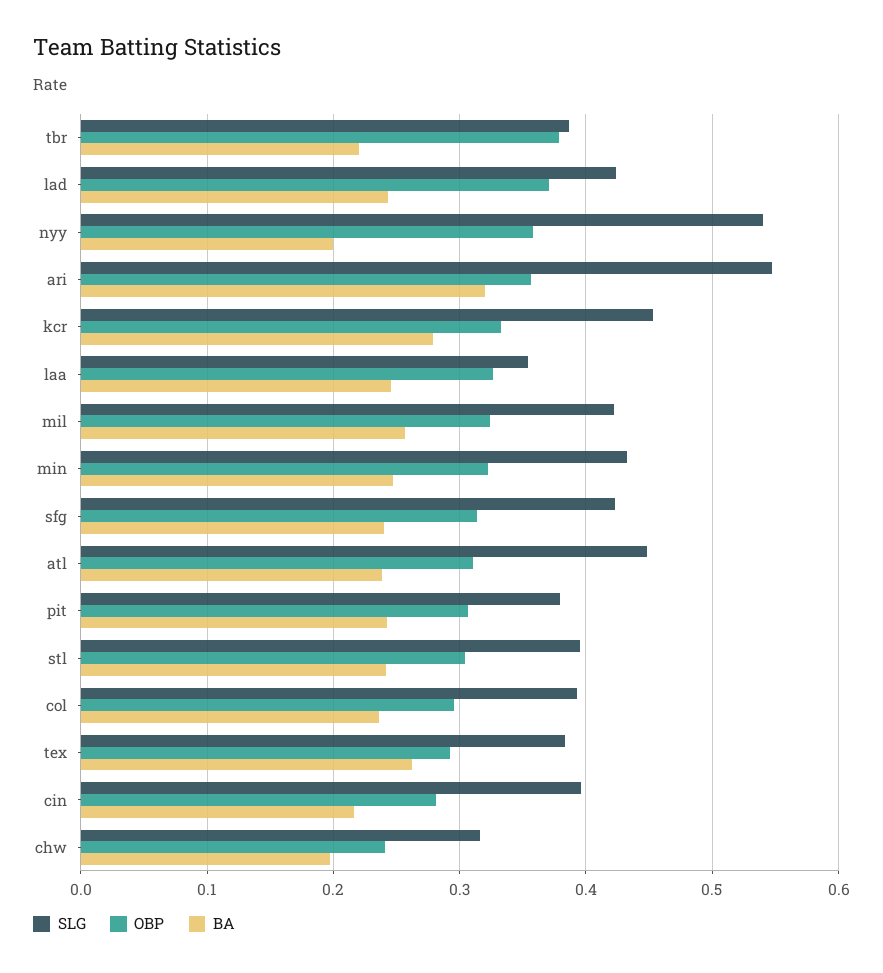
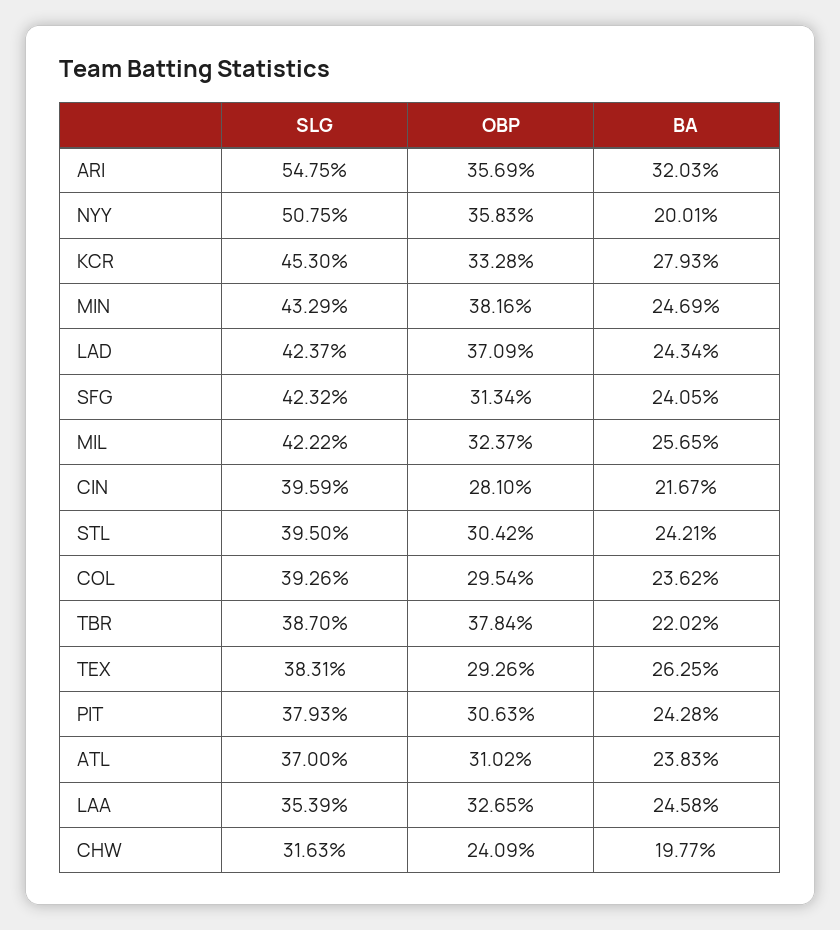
SLG, nyy: 0.54 -> 0.5075
OBP, min: 0.32 -> 0.3816
SLG, atl: 0.45 -> 0.37

